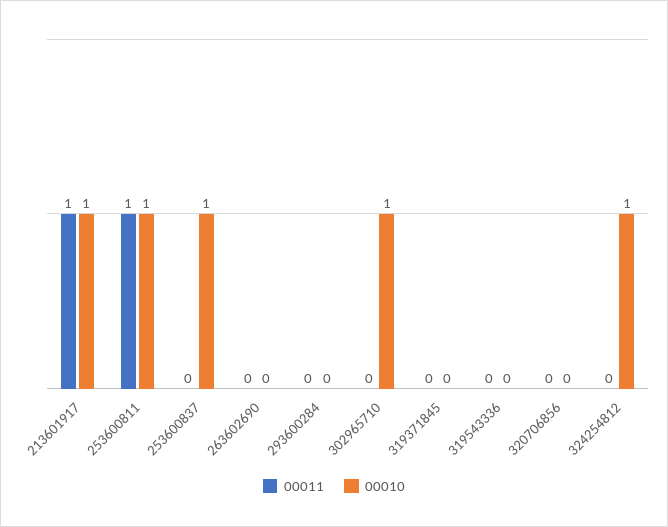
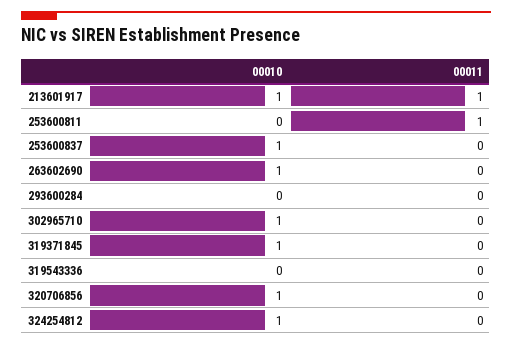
00010, 253600811: 1 -> 0
00010, 263602690: 0 -> 1
00010, 319371845: 0 -> 1
00010, 320706856: 0 -> 1

